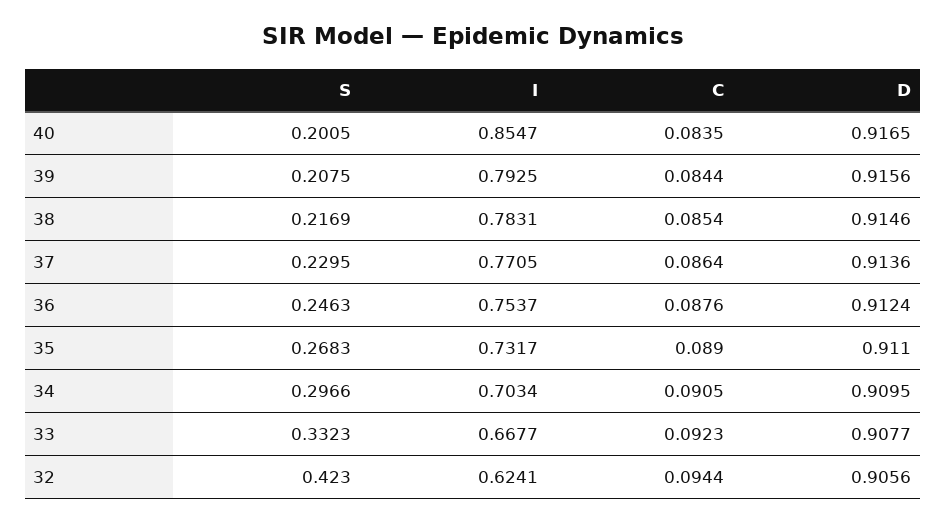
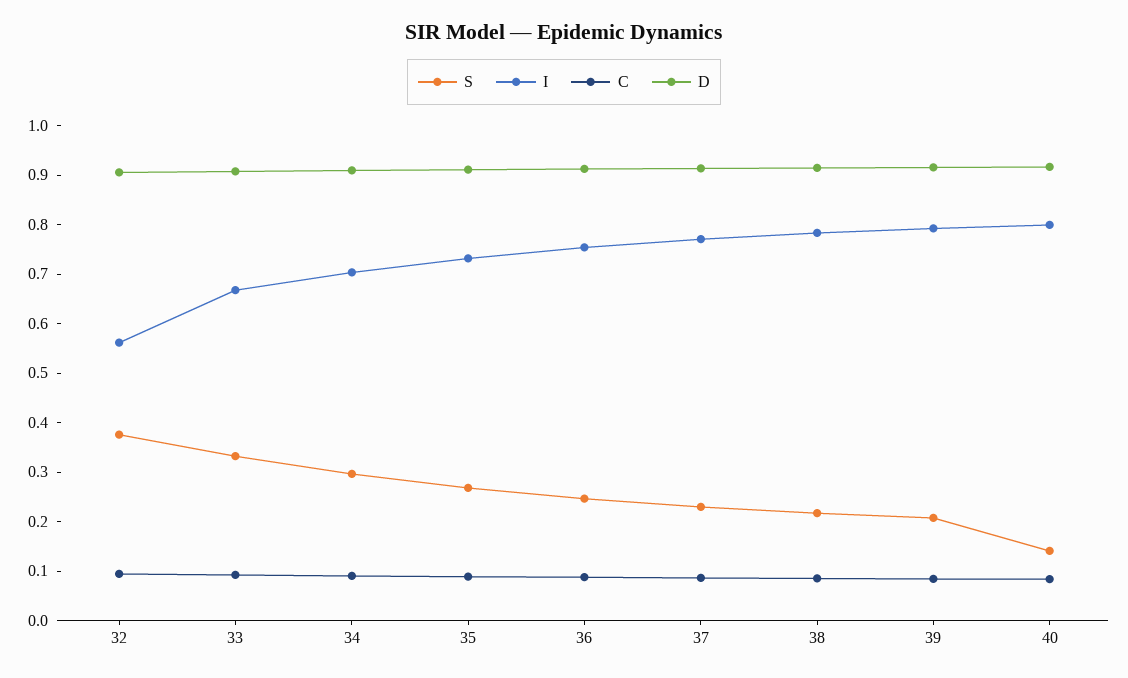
S, 40: 0.2005 -> 0.14
I, 40: 0.8547 -> 0.8
S, 32: 0.423 -> 0.38
I, 32: 0.6241 -> 0.56

